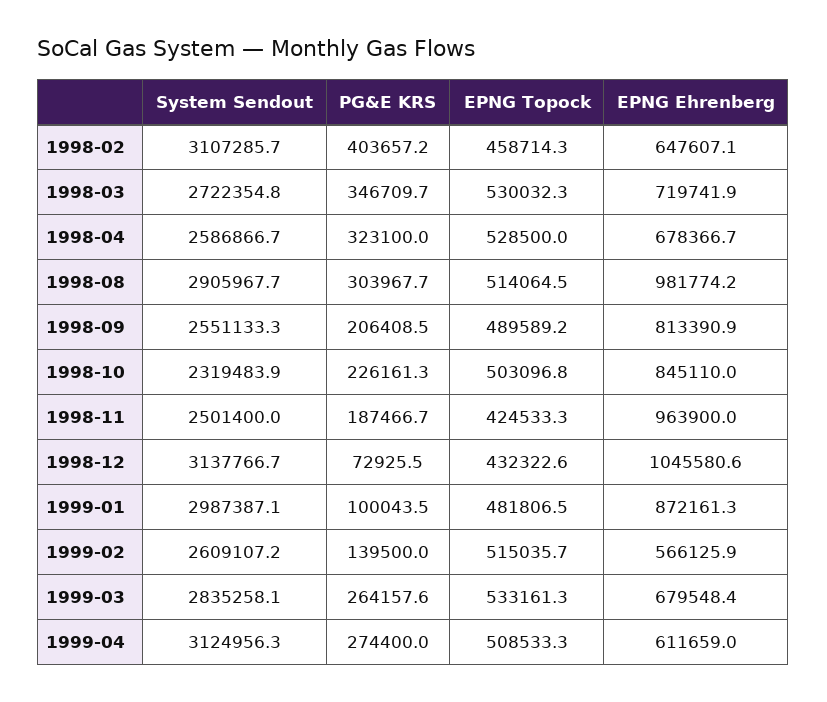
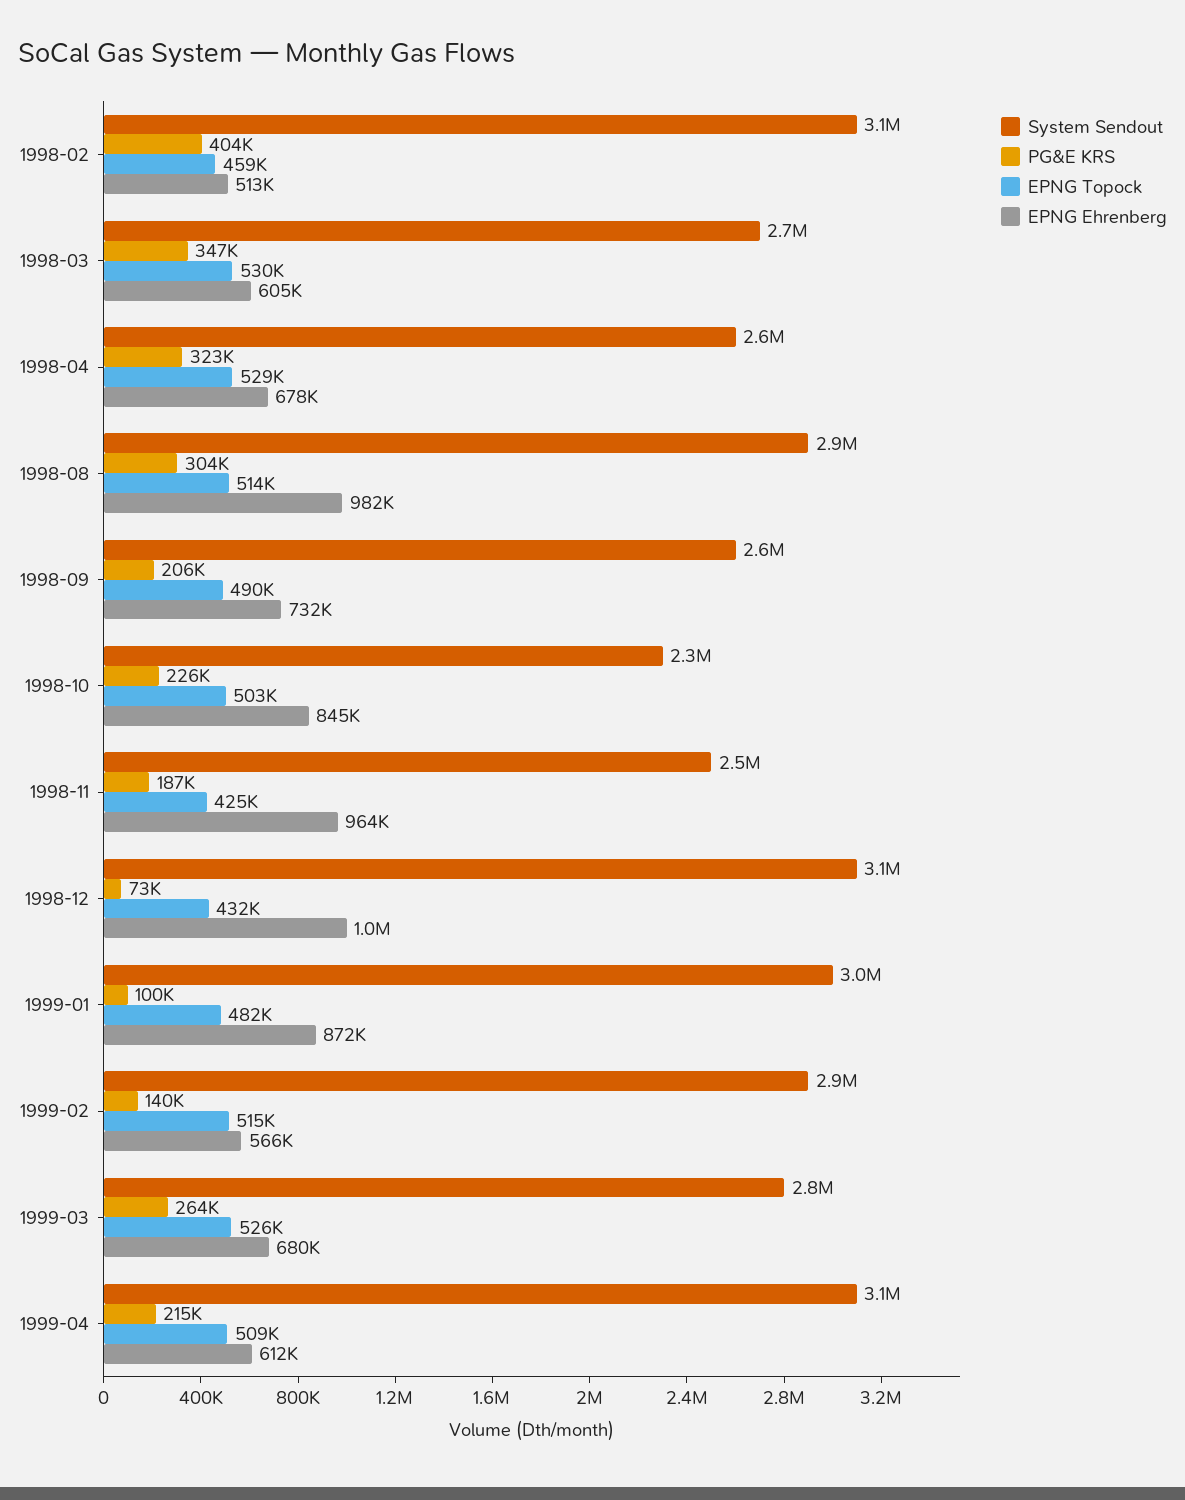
EPNG Ehrenberg, 1998-02: 647607.1 -> 513000
EPNG Ehrenberg, 1998-03: 719741.9 -> 605000
EPNG Ehrenberg, 1998-09: 813390.9 -> 732000
System Sendout, 1999-02: 2609107.2 -> 2900000
EPNG Topock, 1999-03: 533161.3 -> 526000
PG&E KRS, 1999-04: 274400 -> 215000

